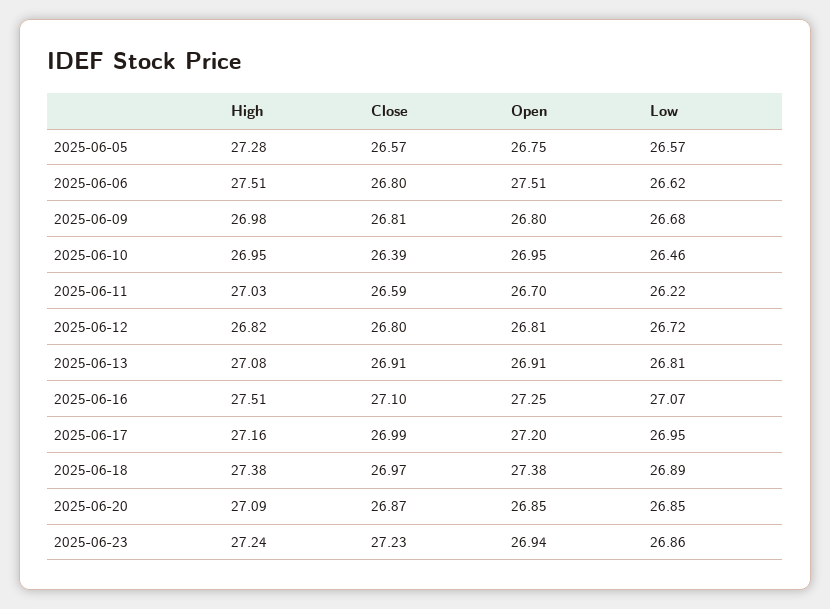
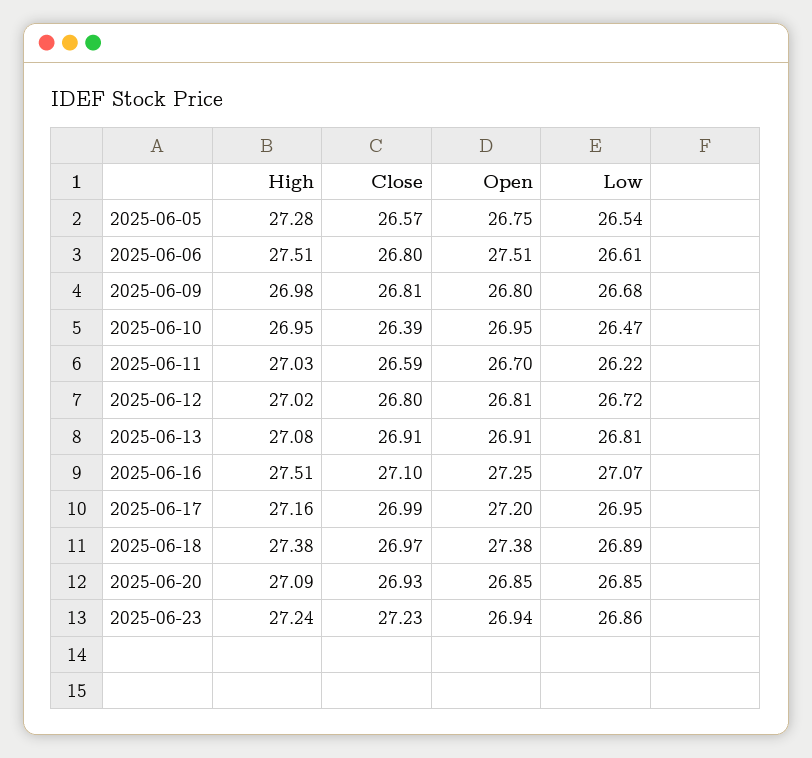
Low, 2025-06-05: 26.57 -> 26.54
Low, 2025-06-06: 26.62 -> 26.61
Low, 2025-06-10: 26.46 -> 26.47
High, 2025-06-12: 26.82 -> 27.02
Close, 2025-06-20: 26.87 -> 26.93

